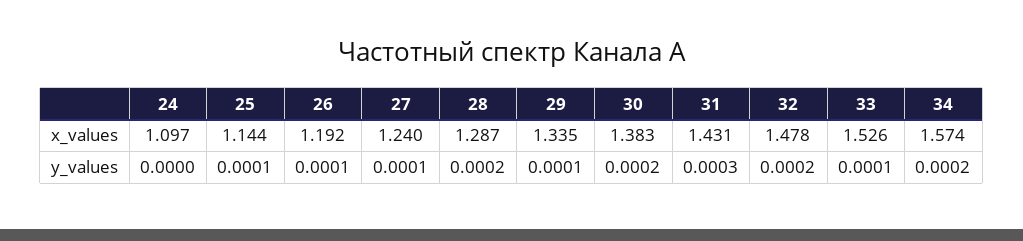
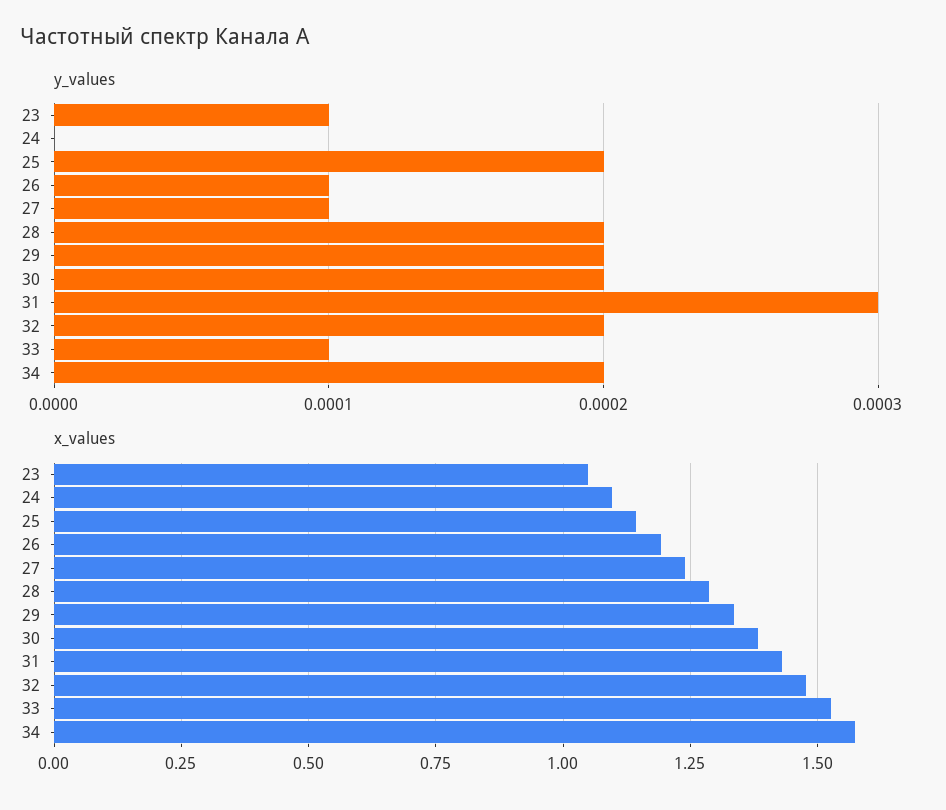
y_values, 25: 0.0001 -> 0.0002
y_values, 29: 0.0001 -> 0.0002
y_values, 23: none -> 0.0001
x_values, 23: none -> 1.05

